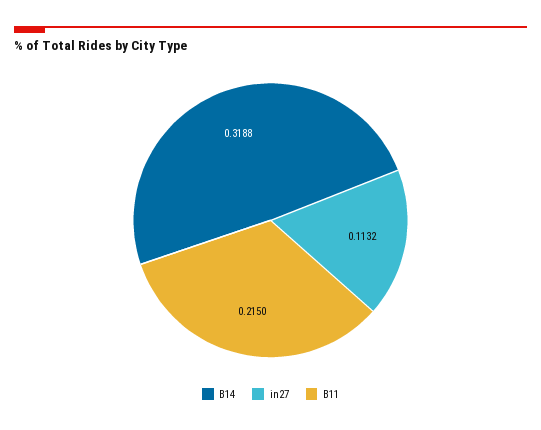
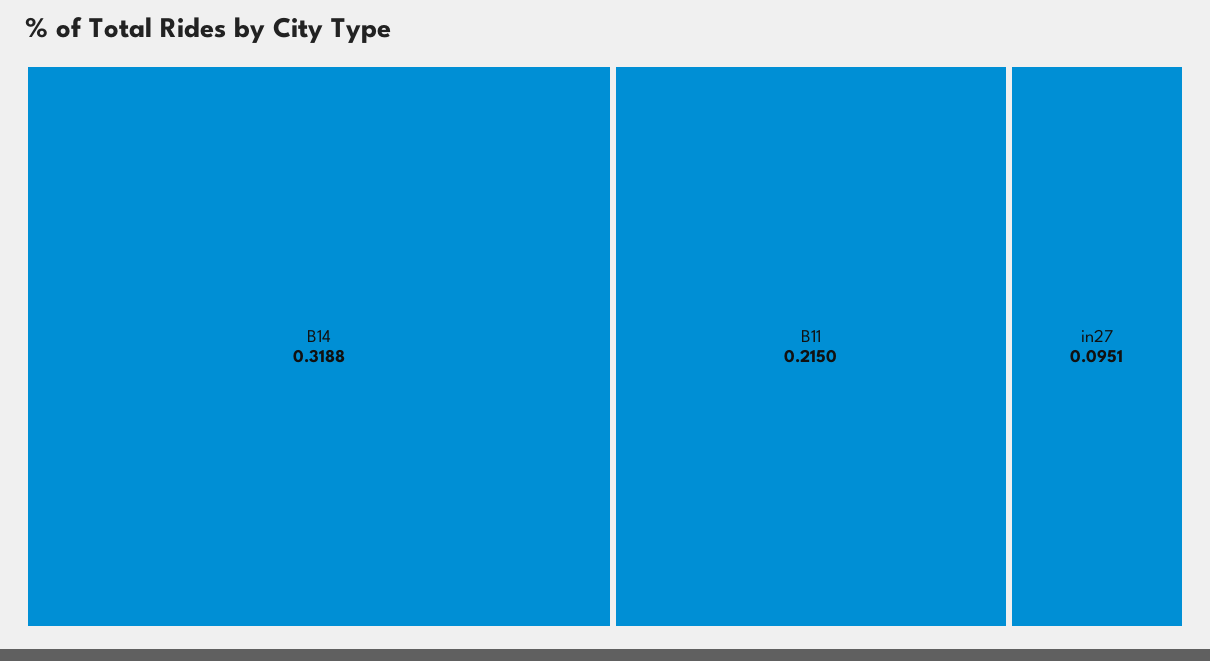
in27: 0.1132 -> 0.0951

